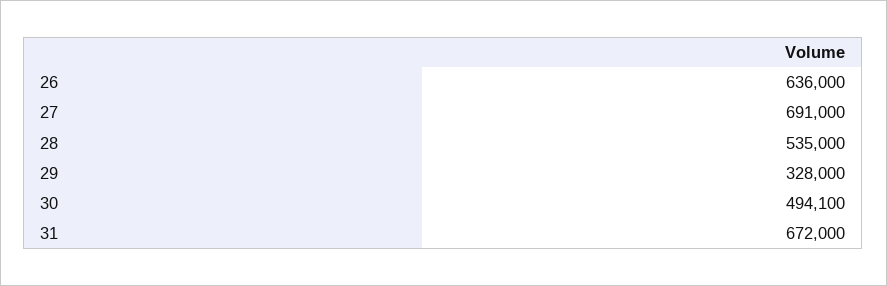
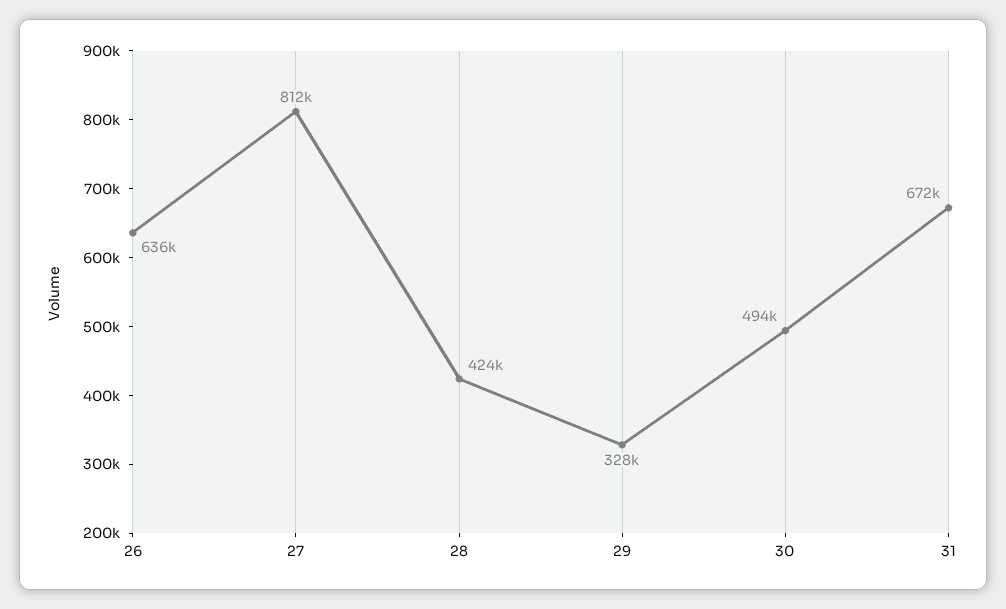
27: 691000 -> 812000
28: 535000 -> 424000

